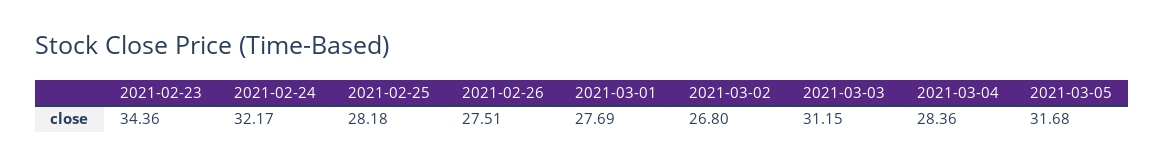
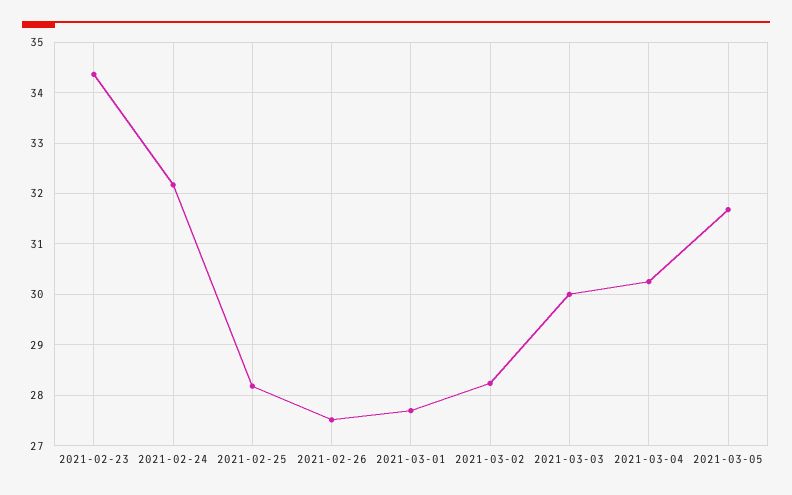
2021-03-02: 26.8 -> 28.2
2021-03-03: 31.15 -> 30
2021-03-04: 28.36 -> 30.2

